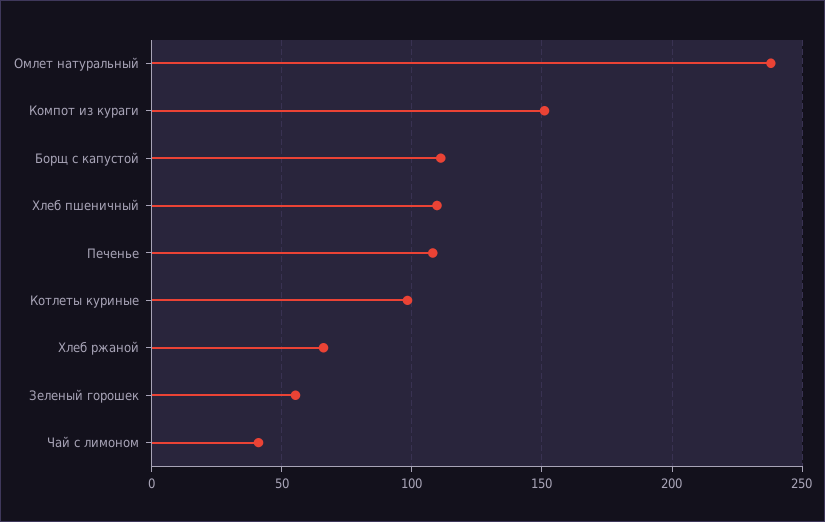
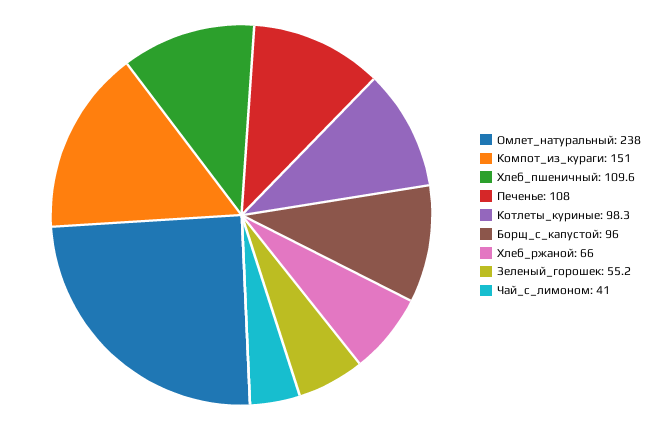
Борщ с капустой: 110 -> 96

